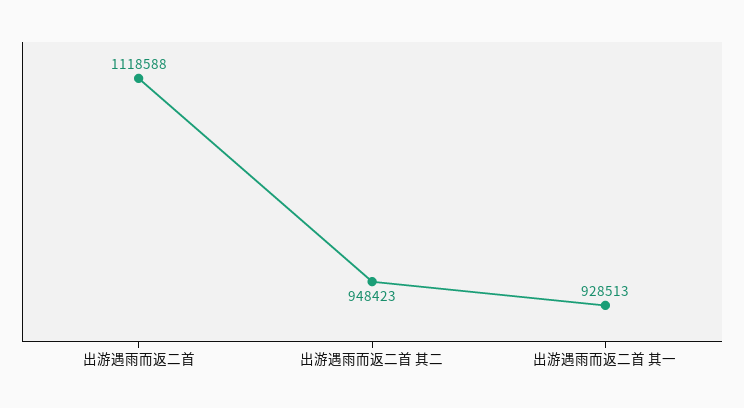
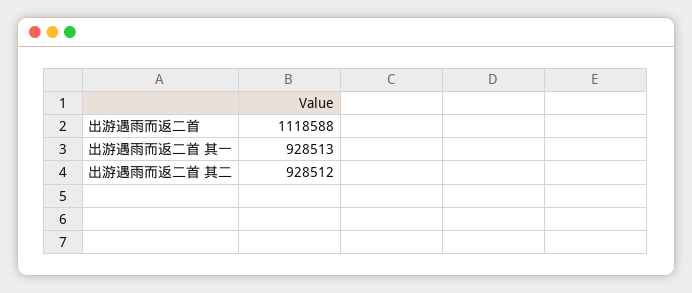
出游遇雨而返二首 其二: 948423 -> 928512

